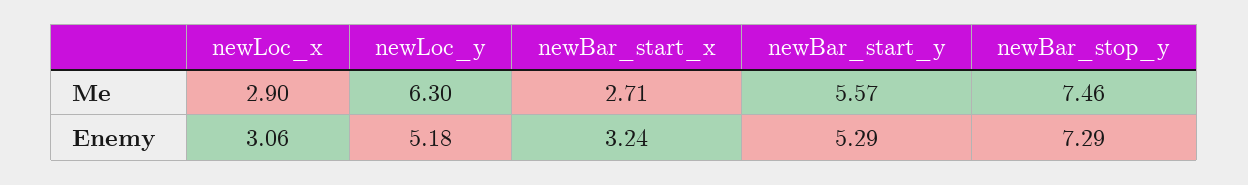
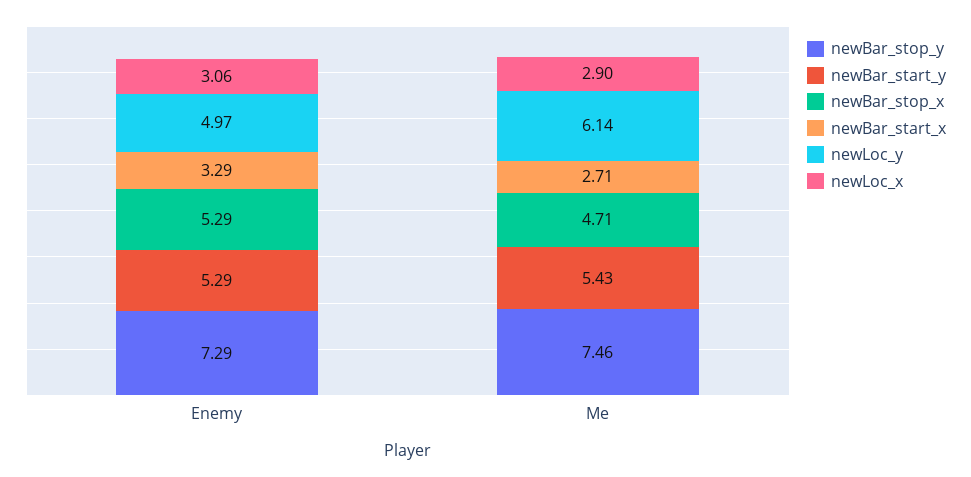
newLoc_y, Me: 6.3 -> 6.14
newBar_start_y, Me: 5.57 -> 5.43
newLoc_y, Enemy: 5.18 -> 4.97
newBar_start_x, Enemy: 3.24 -> 3.29
newBar_stop_x, Enemy: none -> 5.29
newBar_stop_x, Me: none -> 4.71

